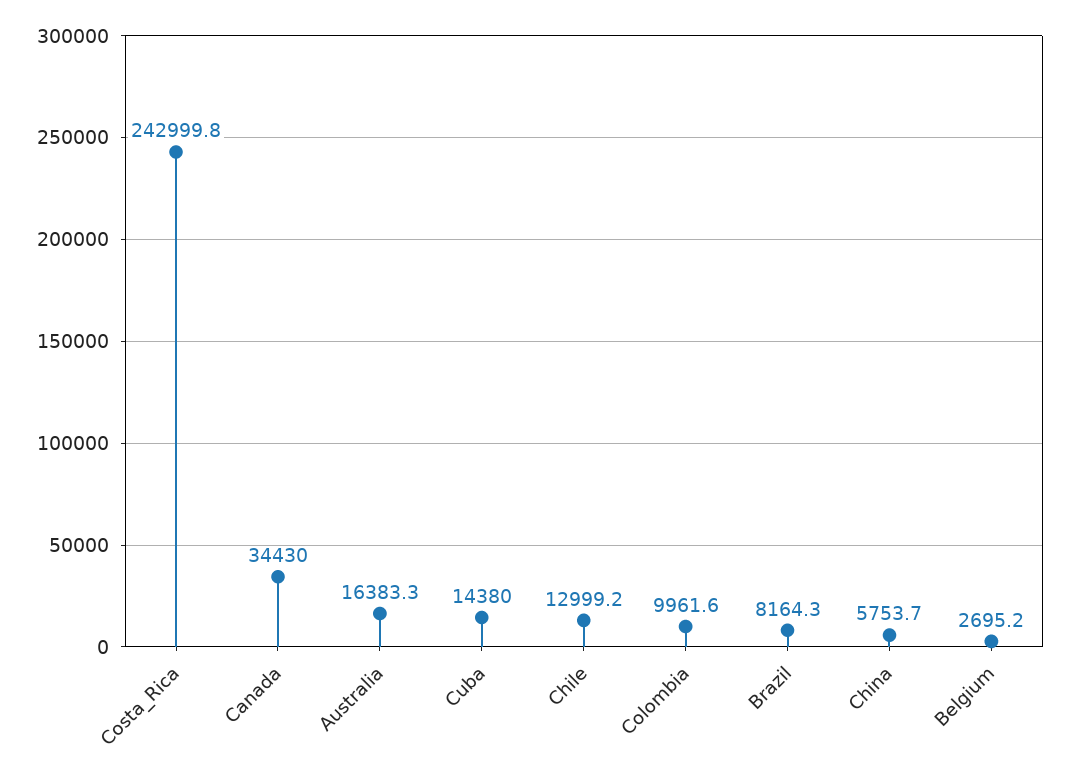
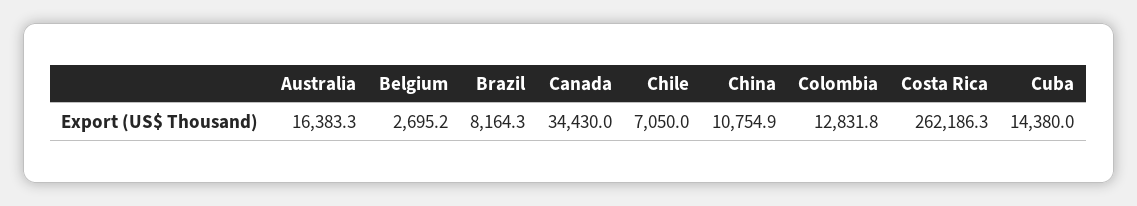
Costa_Rica: 242999.8 -> 262186.3
Chile: 12999.2 -> 7050
Colombia: 9961.6 -> 12831.8
China: 5753.7 -> 10754.9

